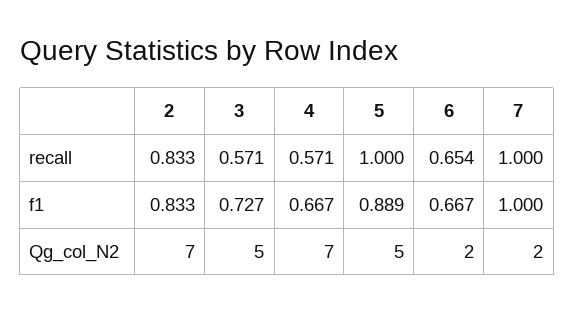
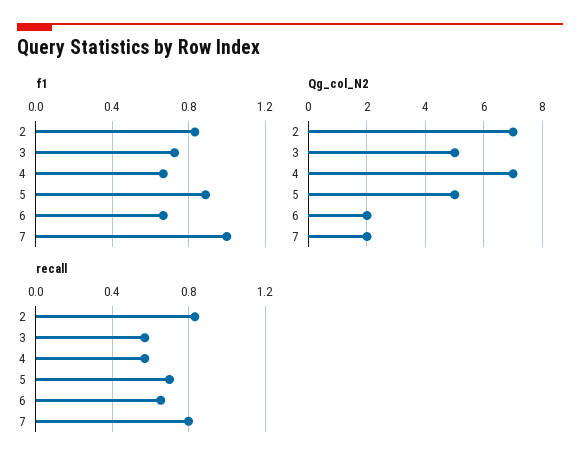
recall, 5: 1 -> 0.7
recall, 7: 1 -> 0.8

